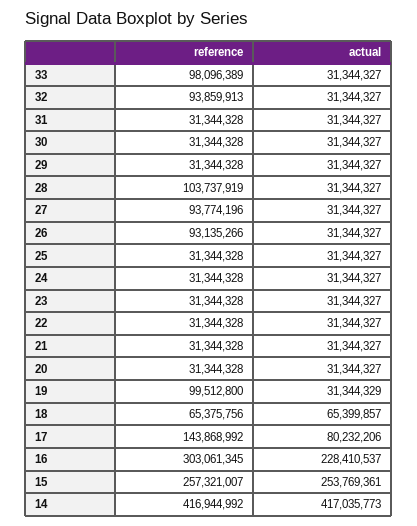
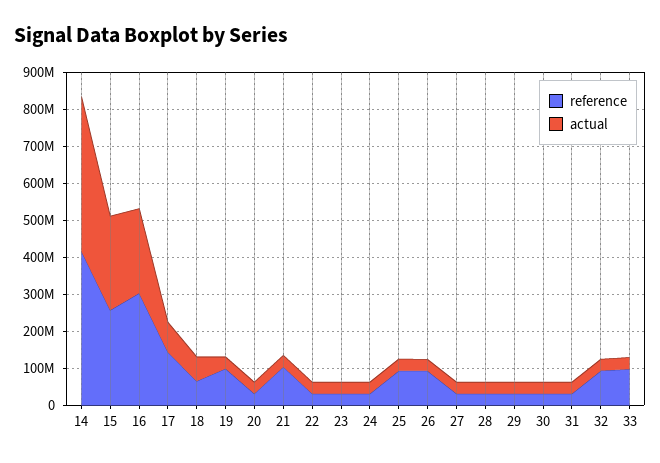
reference, 28: 103737919 -> 25000000
reference, 27: 93774196 -> 25000000
reference, 25: 31344328 -> 100000000
reference, 21: 31344328 -> 100000000

